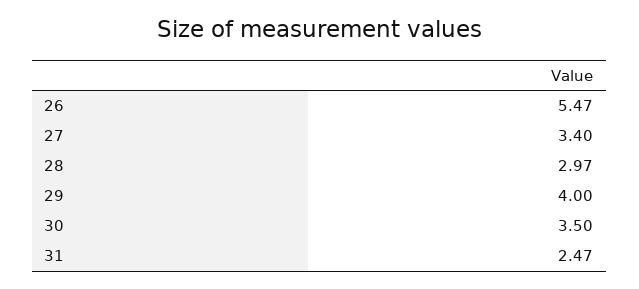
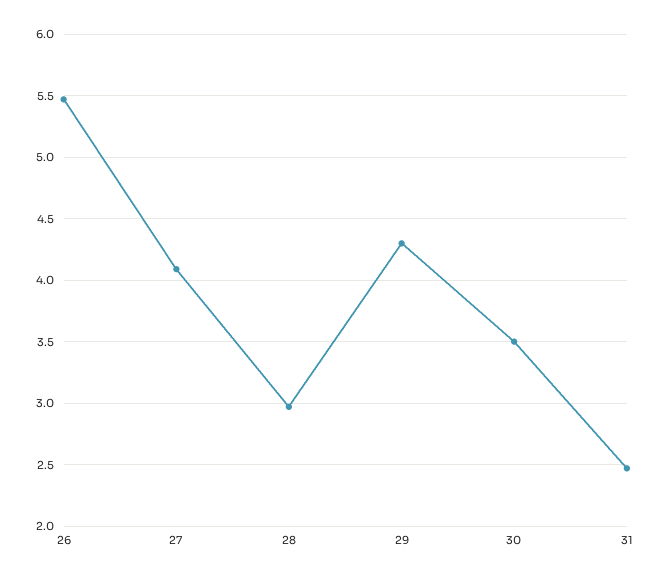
27: 3.4 -> 4.1
29: 4 -> 4.3

